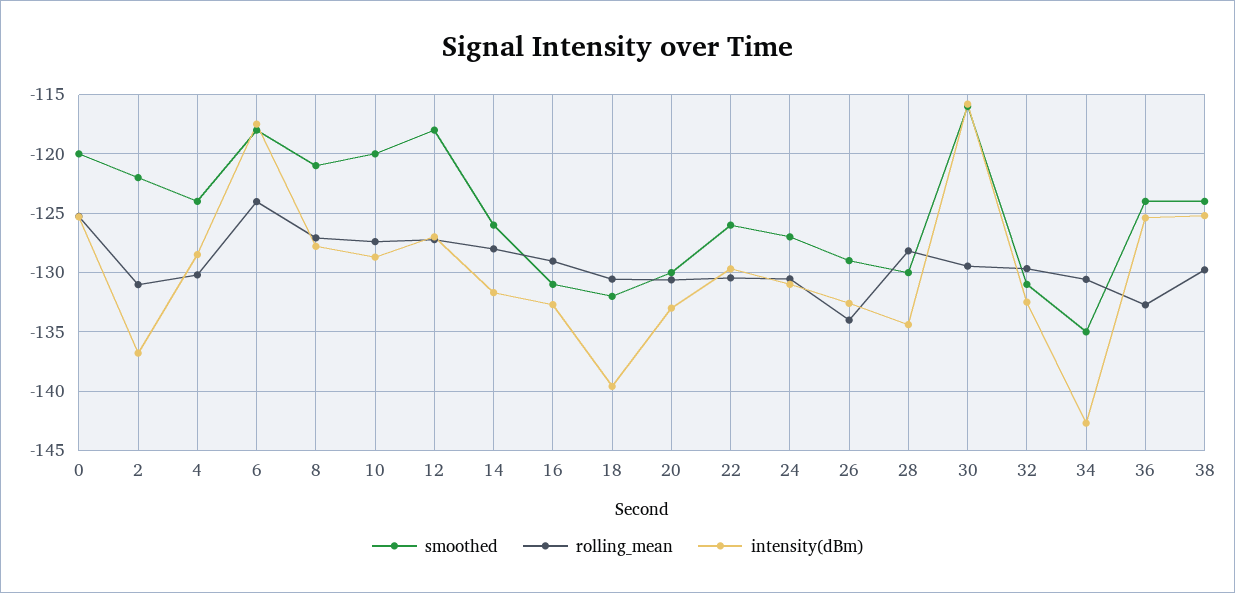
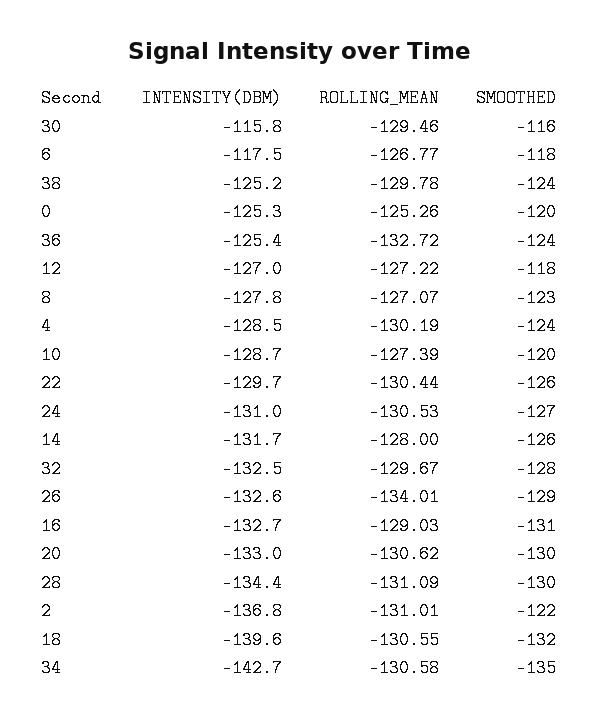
rolling_mean, 6: -124 -> -126.77
smoothed, 8: -121 -> -123
rolling_mean, 28: -128 -> -131.09
smoothed, 32: -131 -> -128

